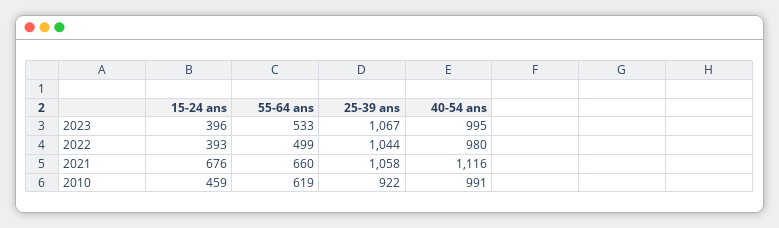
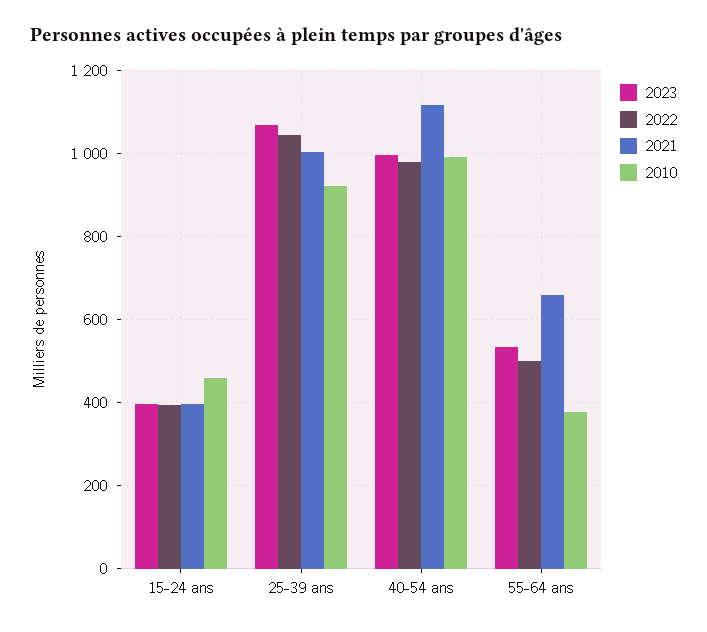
2021, 15-24 ans: 676 -> 400
2021, 25-39 ans: 1058 -> 1000
2010, 55-64 ans: 619 -> 380

